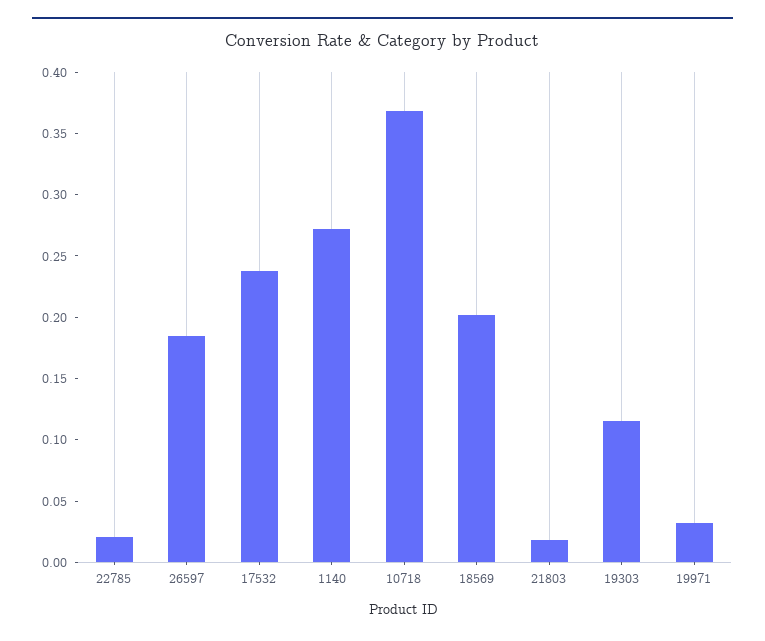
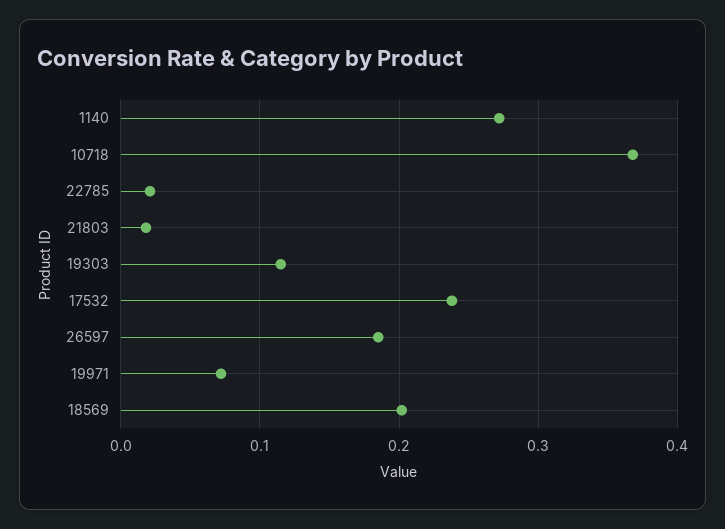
19971: 0.03 -> 0.07

